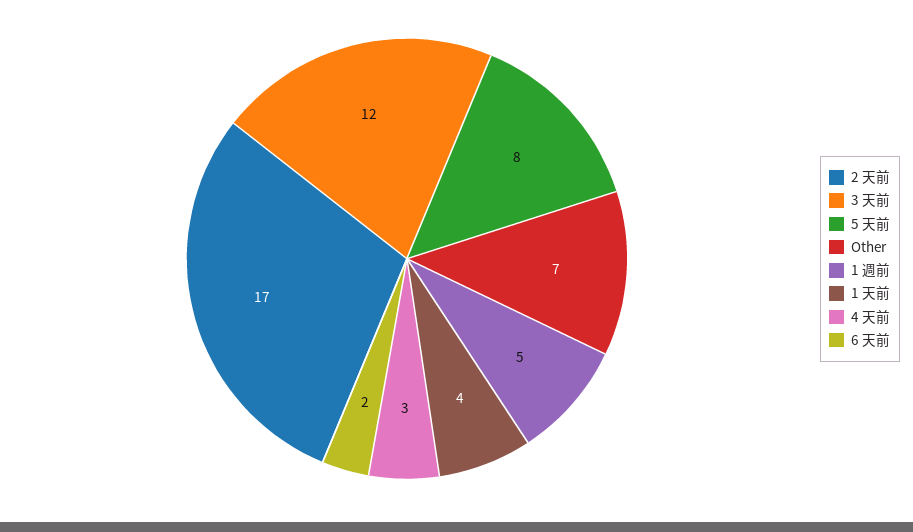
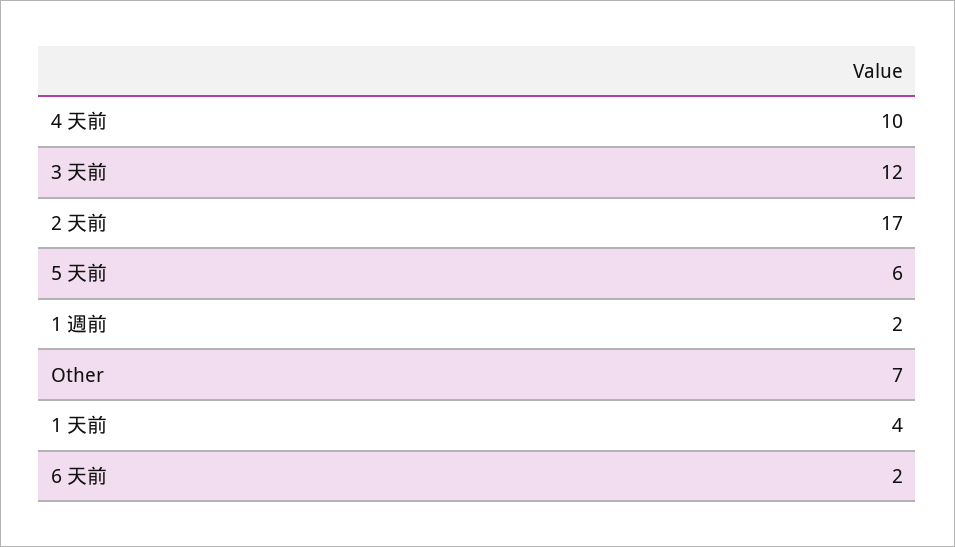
5 天前: 8 -> 6
1 週前: 5 -> 2
4 天前: 3 -> 10

